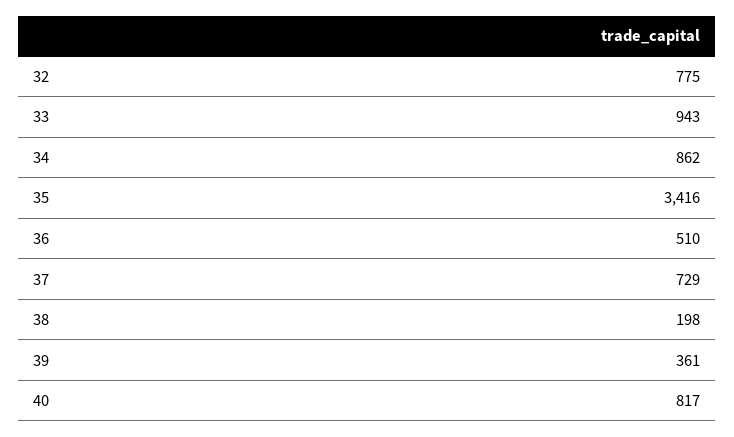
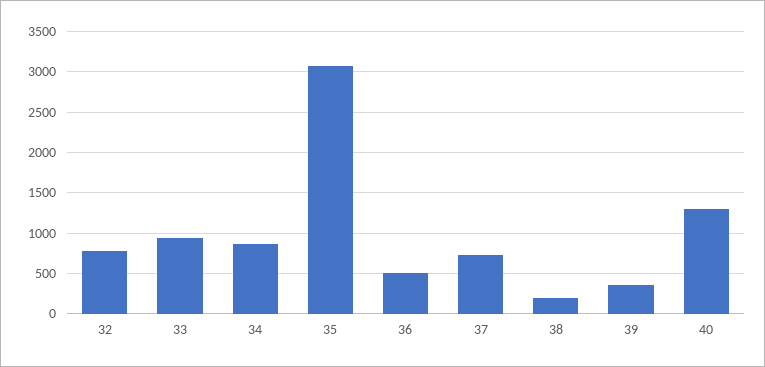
35: 3416 -> 3100
40: 817 -> 1300

